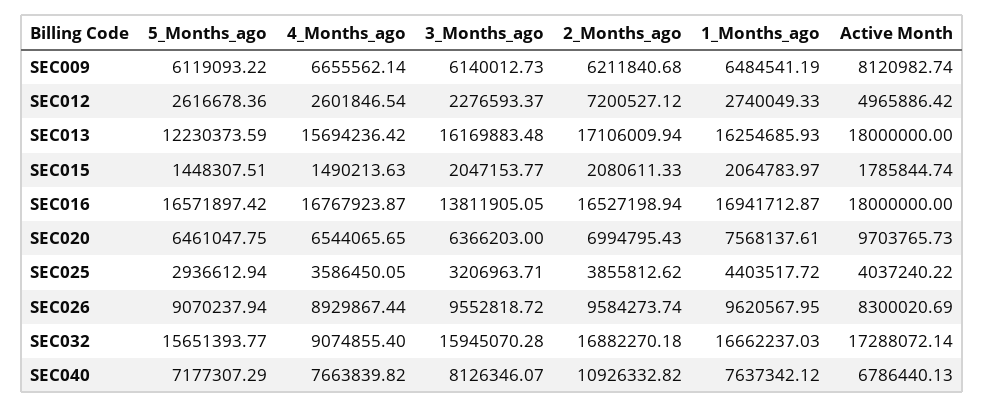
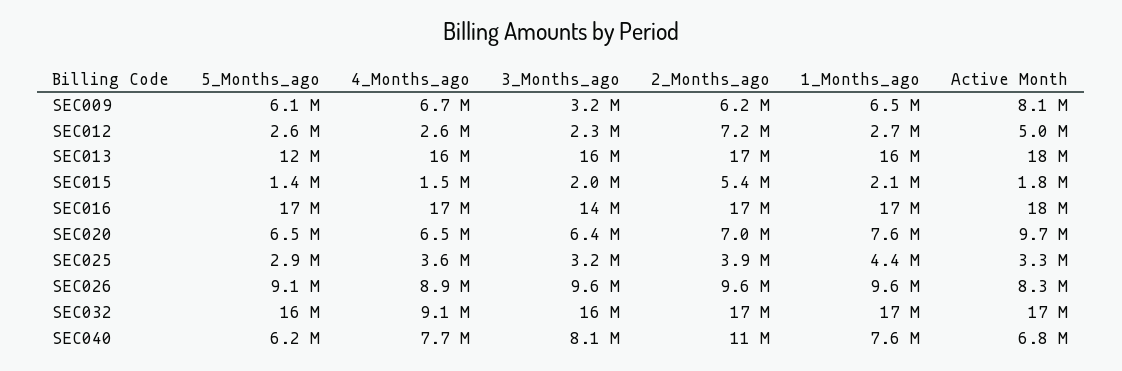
3_Months_ago, SEC009: 6140012.73 -> 3200000
2_Months_ago, SEC015: 2080611.33 -> 5400000
Active Month, SEC025: 4037240.22 -> 3300000
5_Months_ago, SEC040: 7177307.29 -> 6200000

